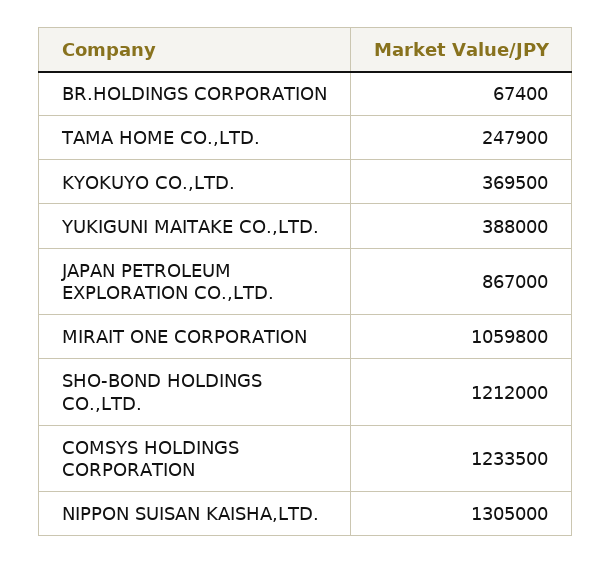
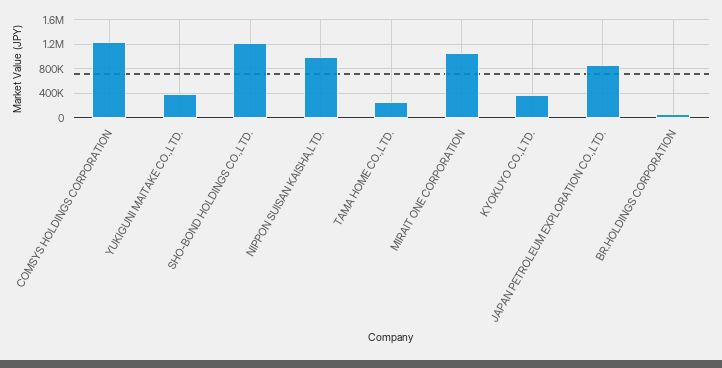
NIPPON SUISAN KAISHA,LTD.: 1305000 -> 1000000

